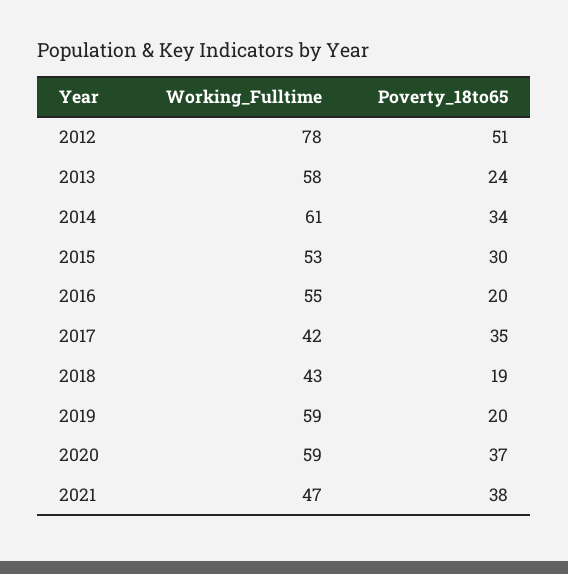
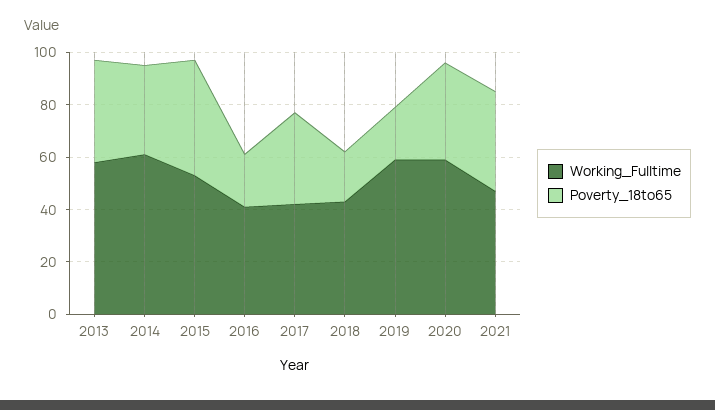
Working_Fulltime, 2012: 78 -> none
Poverty_18to65, 2012: 51 -> none
Poverty_18to65, 2013: 24 -> 40
Poverty_18to65, 2015: 30 -> 45
Working_Fulltime, 2016: 55 -> 40

